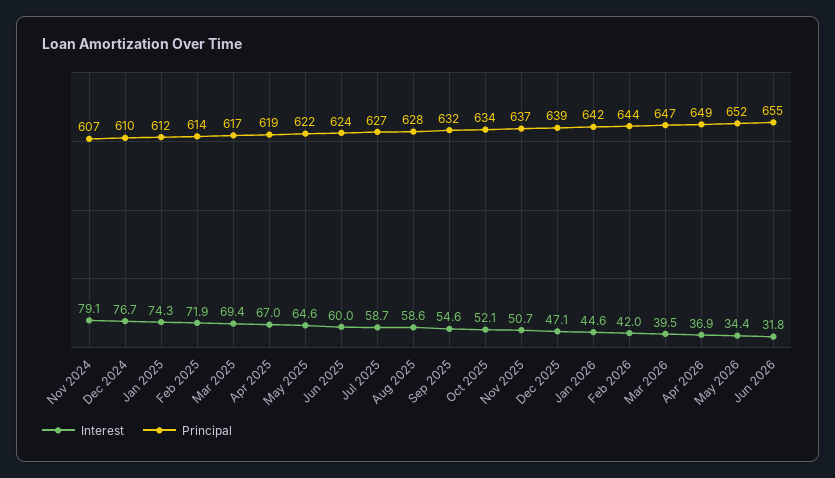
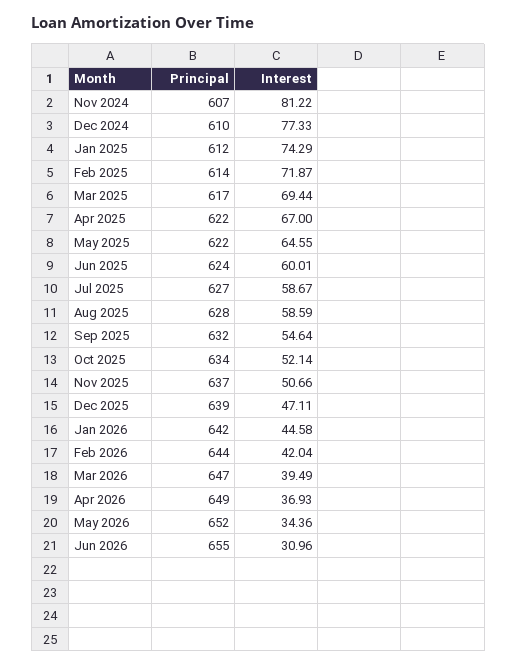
Interest, Nov 2024: 79.1 -> 81.22
Interest, Dec 2024: 76.7 -> 77.33
Principal, Apr 2025: 619 -> 622
Interest, Jun 2026: 31.8 -> 30.96

